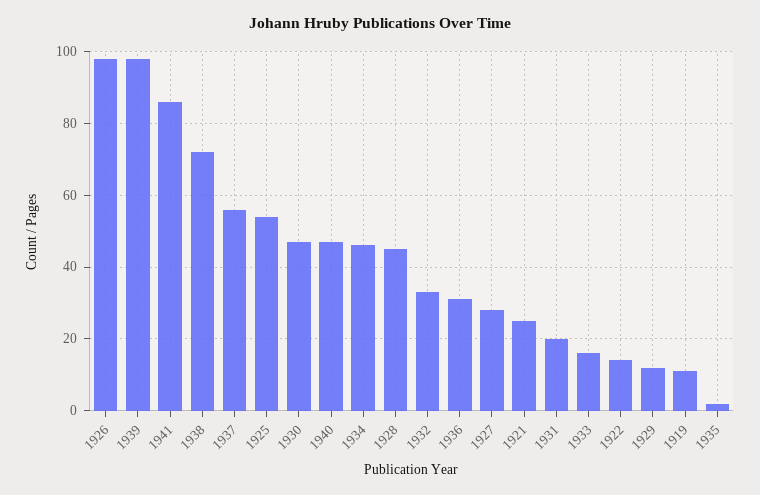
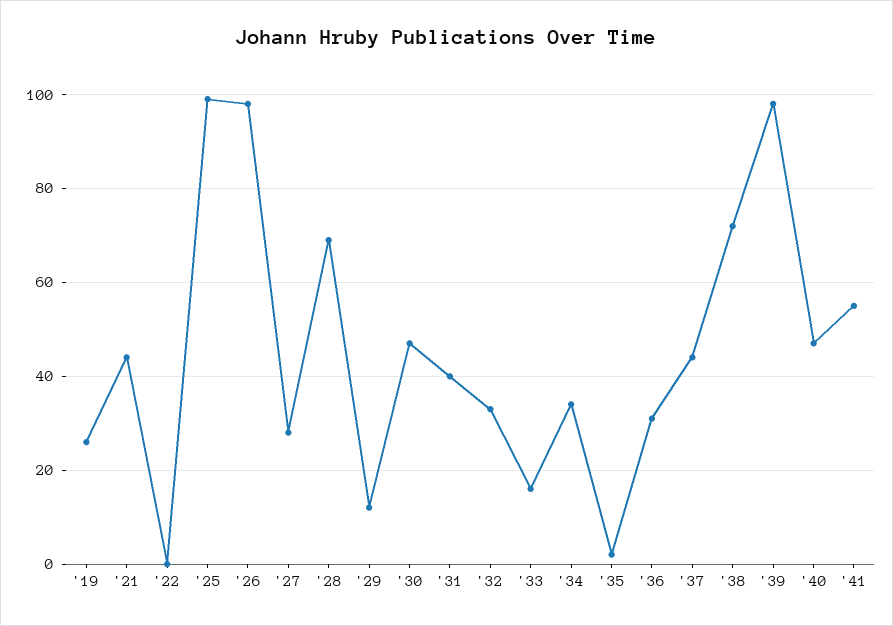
1941: 85 -> 55
1937: 55 -> 45
1925: 55 -> 100
1934: 45 -> 35
1928: 45 -> 70
1921: 25 -> 45
1931: 20 -> 40
1922: 15 -> 0
1919: 10 -> 25

